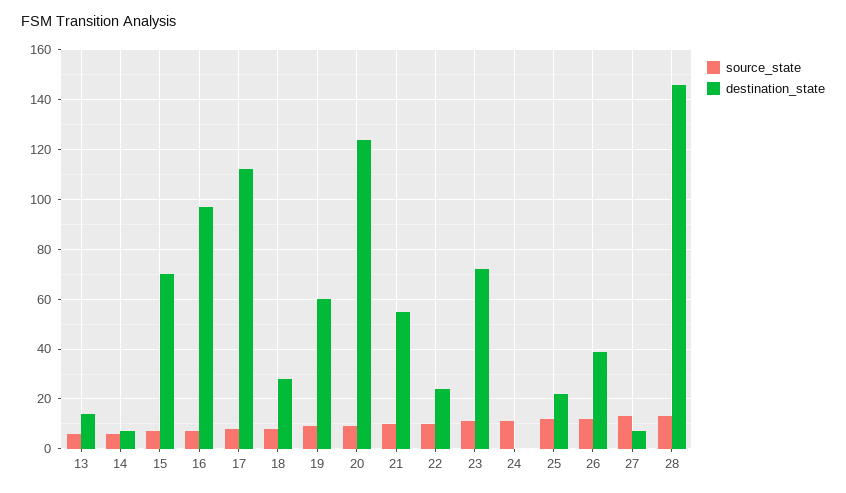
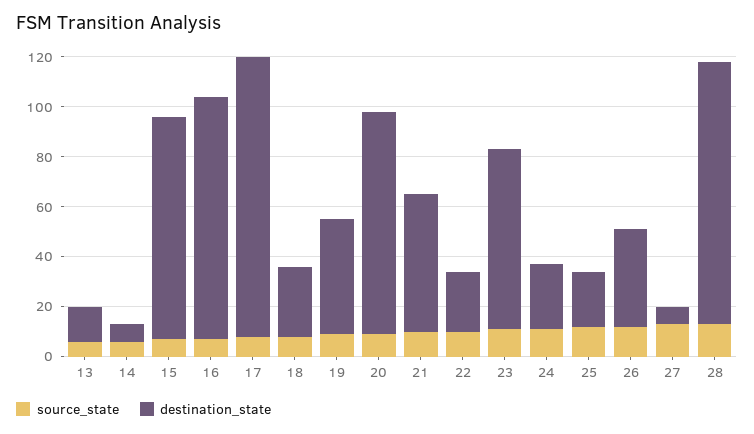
destination_state, 15: 70 -> 90
destination_state, 19: 60 -> 45
destination_state, 20: 125 -> 90
destination_state, 24: 0 -> 25
destination_state, 28: 145 -> 105

